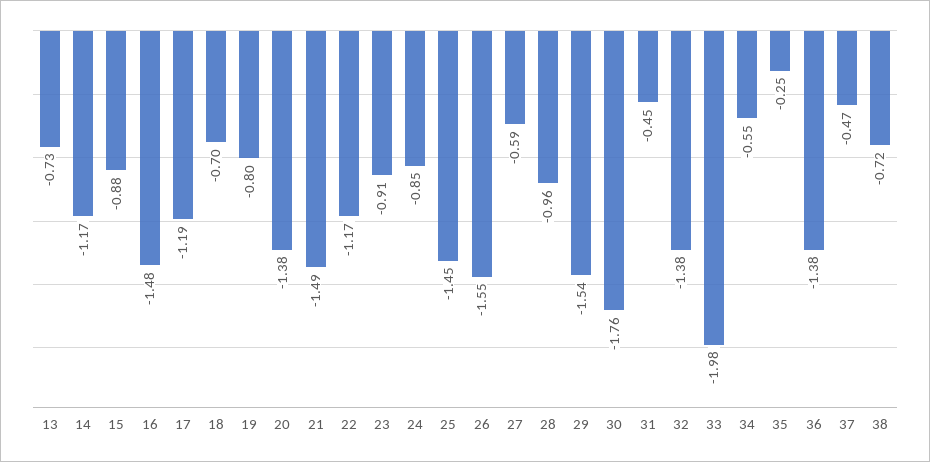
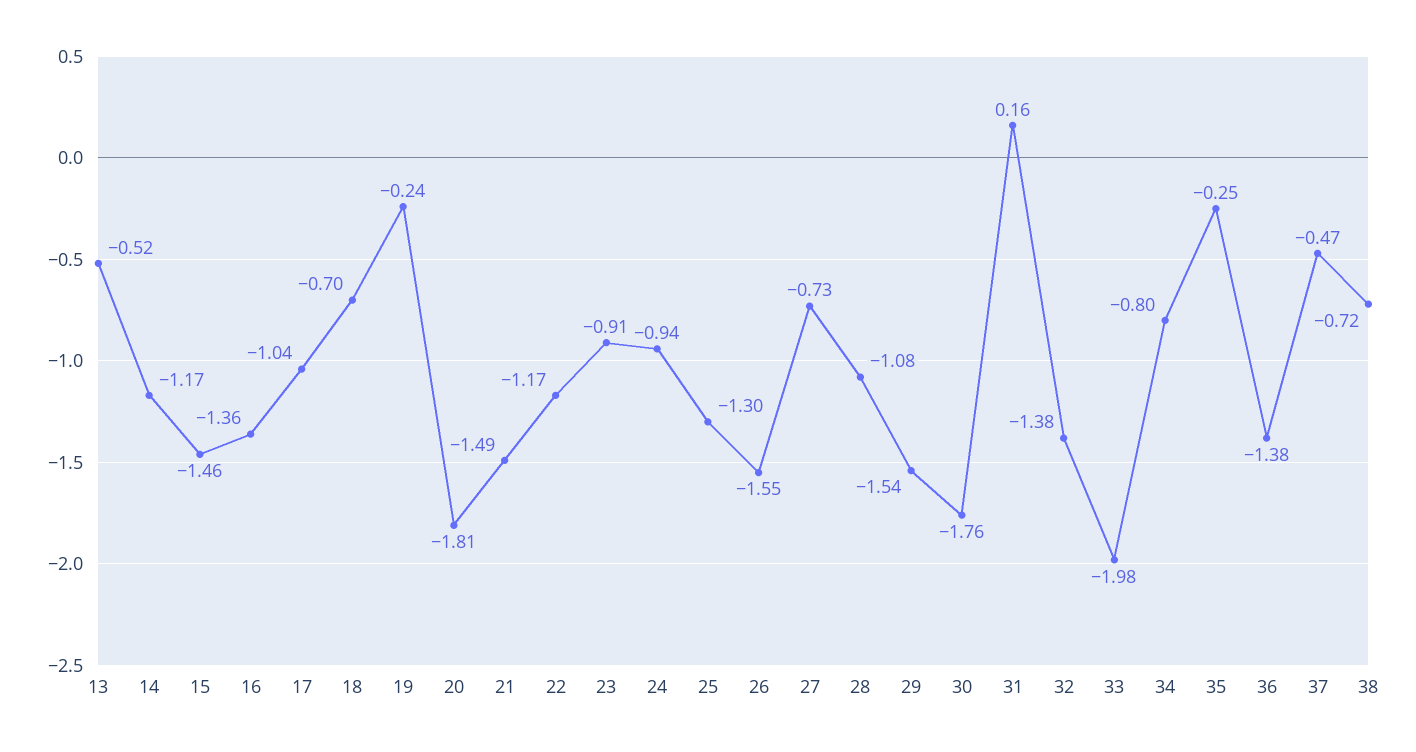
13: -0.73 -> -0.52
15: -0.88 -> -1.46
16: -1.48 -> -1.36
17: -1.19 -> -1.04
19: -0.8 -> -0.24
20: -1.38 -> -1.81
24: -0.85 -> -0.94
25: -1.45 -> -1.3
27: -0.59 -> -0.73
28: -0.96 -> -1.08
31: -0.45 -> 0.16
34: -0.55 -> -0.8

